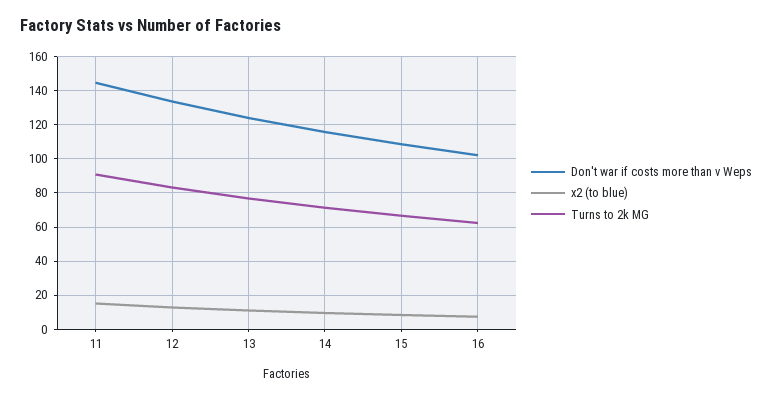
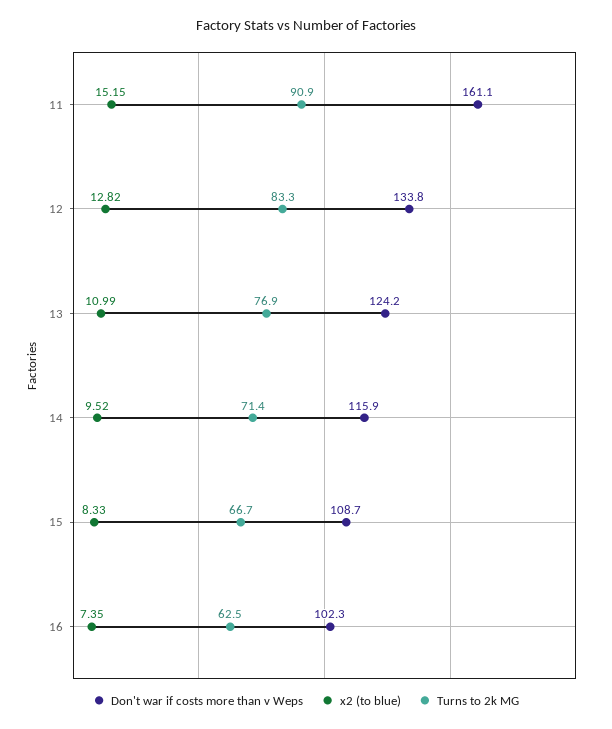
Don't war if costs more than v Weps, 11: 145 -> 161.1

